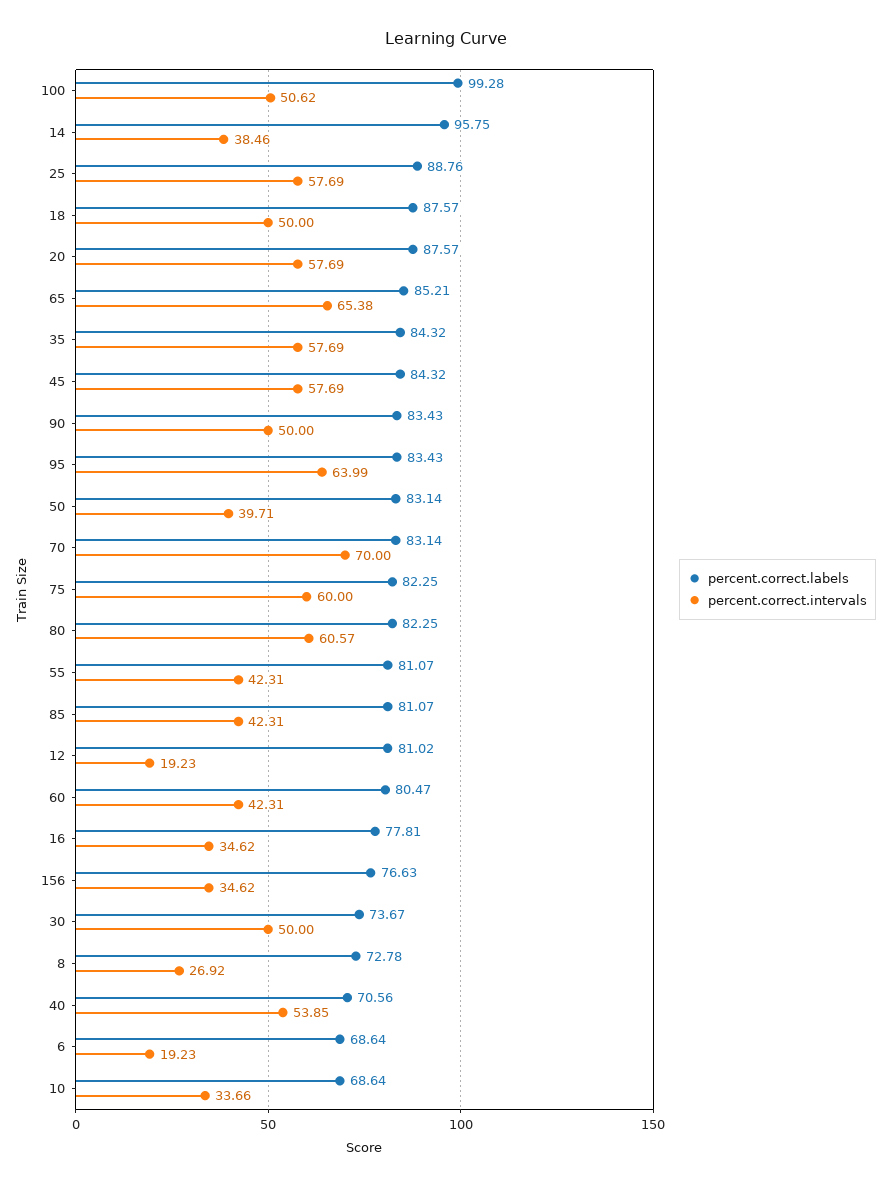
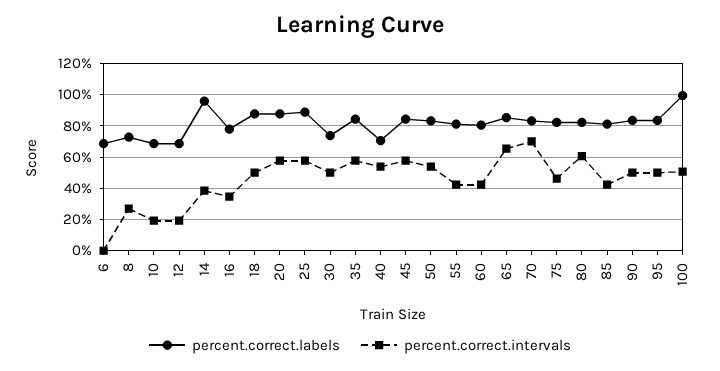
percent.correct.intervals, 95: 63.99 -> 50
percent.correct.intervals, 50: 39.71 -> 55
percent.correct.intervals, 75: 60 -> 45
percent.correct.labels, 12: 81.02 -> 70
percent.correct.labels, 156: 76.63 -> none
percent.correct.intervals, 156: 34.62 -> none
percent.correct.intervals, 6: 19.23 -> 0
percent.correct.intervals, 10: 33.66 -> 20

